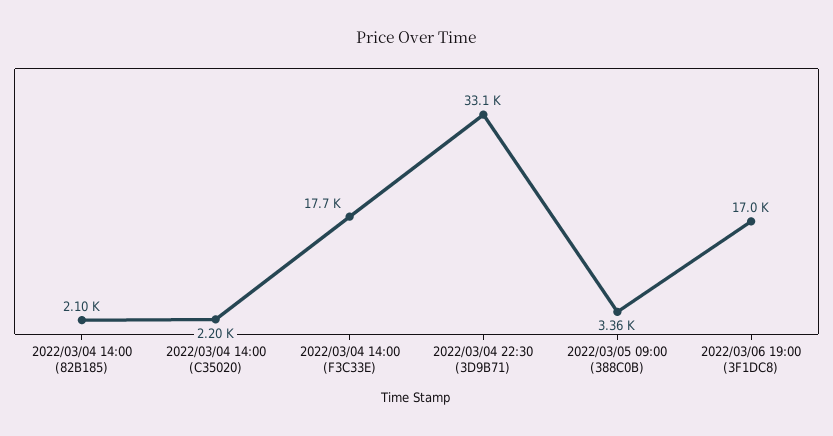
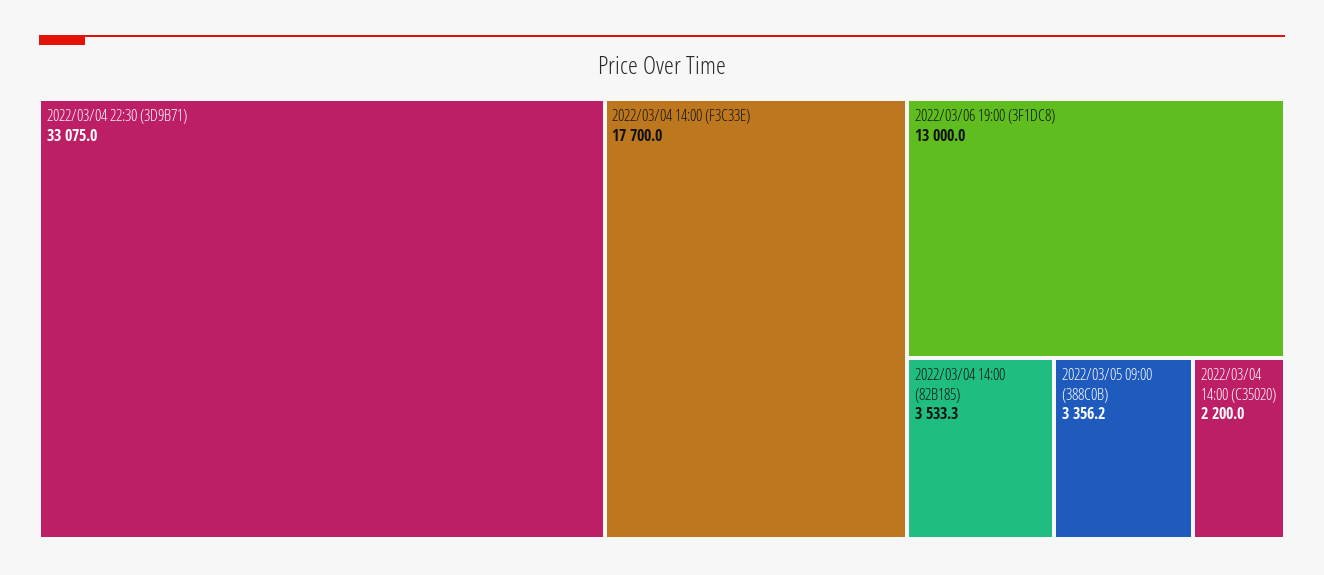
2022/03/04 14:00 (82B185): 2100 -> 3533.3
2022/03/06 19:00 (3F1DC8): 17000 -> 13000

